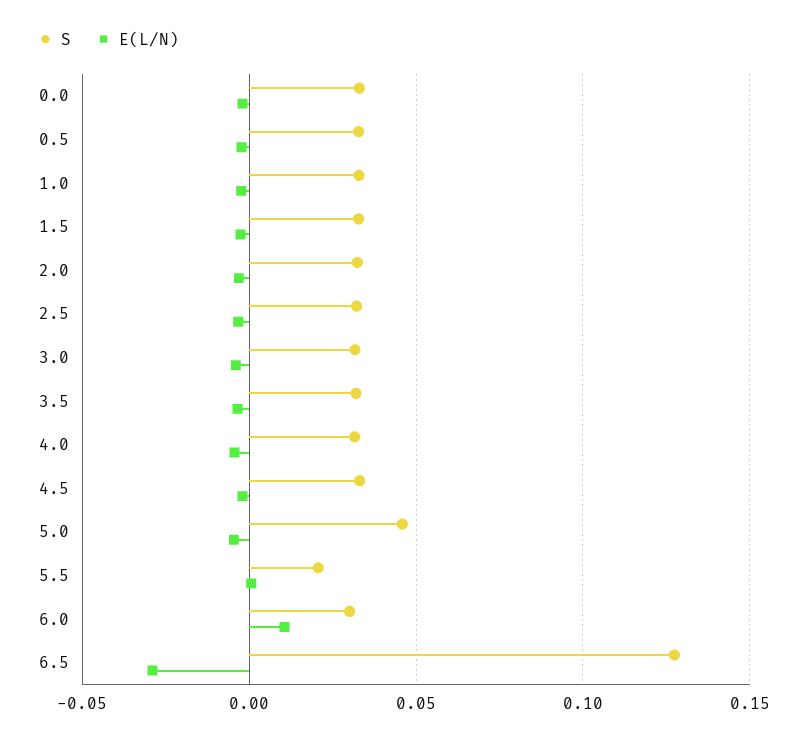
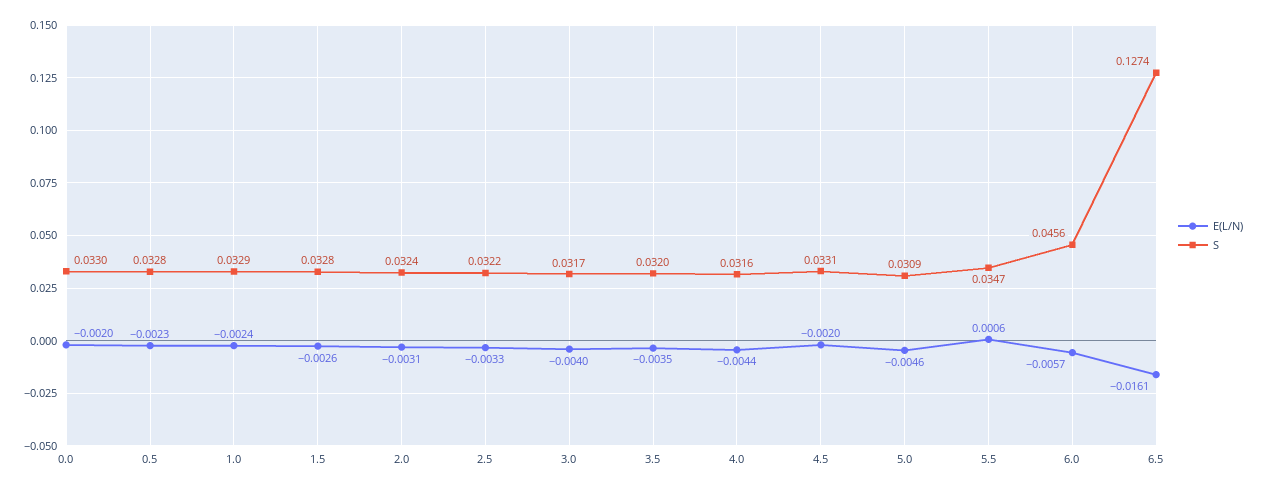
S, 5.0: 0.045 -> 0.0309
S, 5.5: 0.02 -> 0.0347
S, 6.0: 0.03 -> 0.0456
E(L/N), 6.0: 0.01 -> -0.0057
E(L/N), 6.5: -0.03 -> -0.0161

